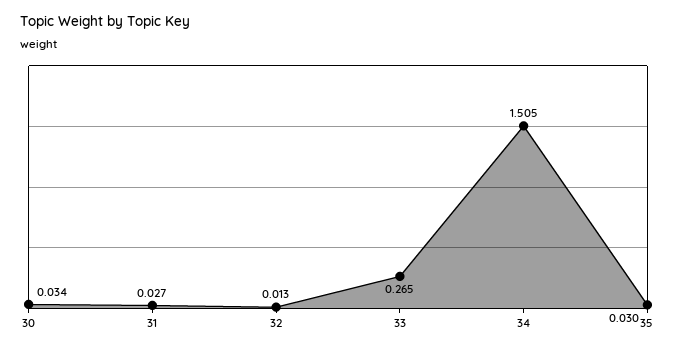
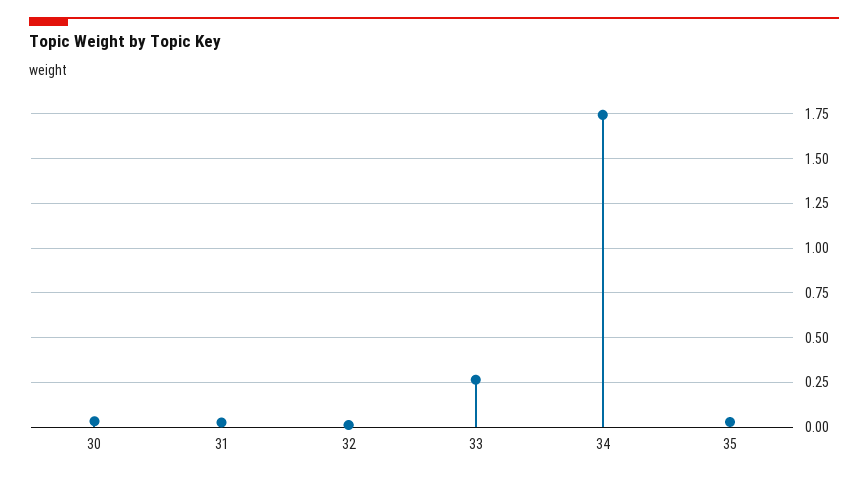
34: 1.505 -> 1.75

